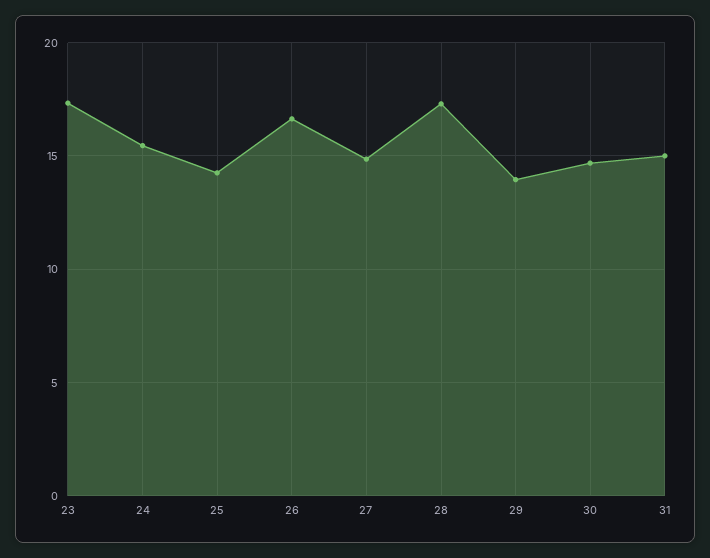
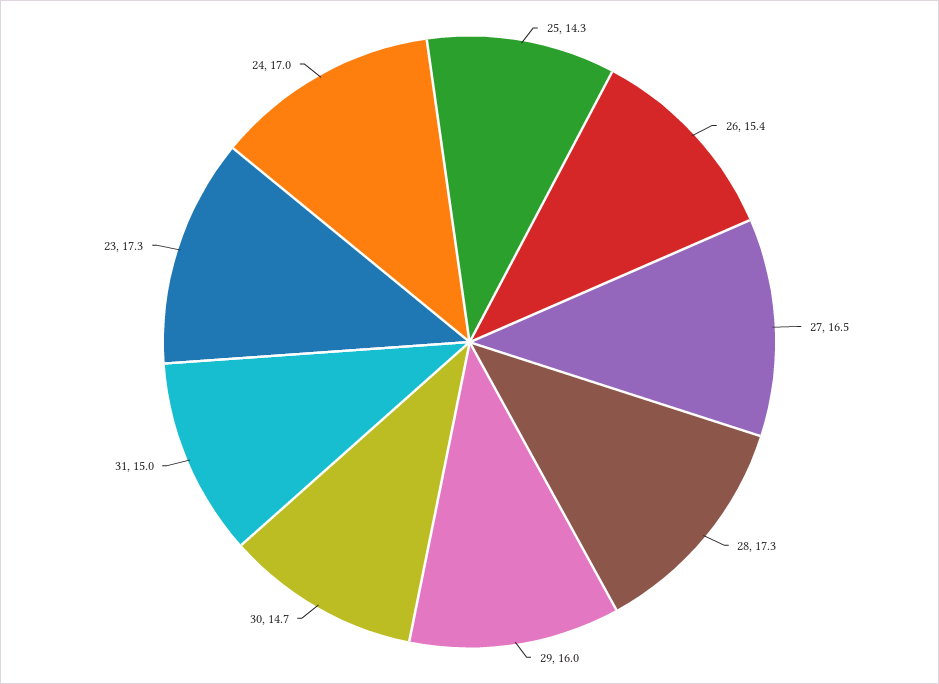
24: 15.5 -> 17
26: 16.5 -> 15.4
27: 15 -> 16.5
29: 14 -> 16

